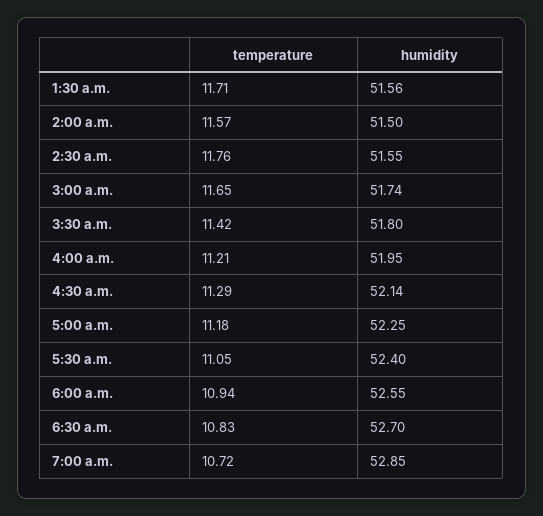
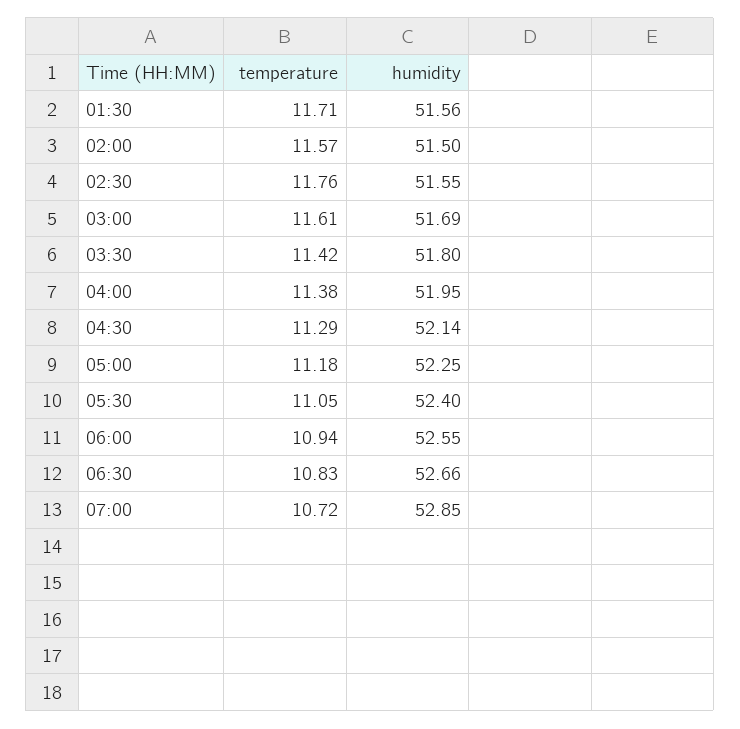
temperature, 3:00 a.m.: 11.65 -> 11.61
humidity, 3:00 a.m.: 51.74 -> 51.69
temperature, 4:00 a.m.: 11.21 -> 11.38
humidity, 6:30 a.m.: 52.7 -> 52.66

